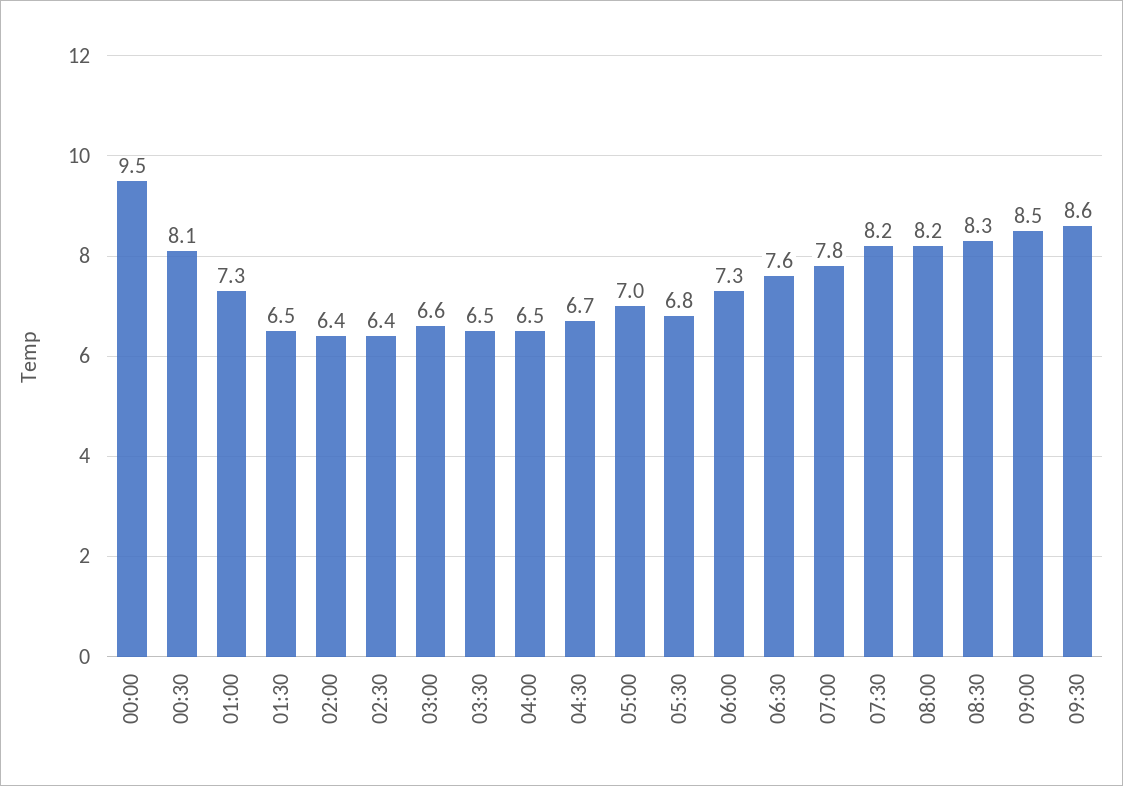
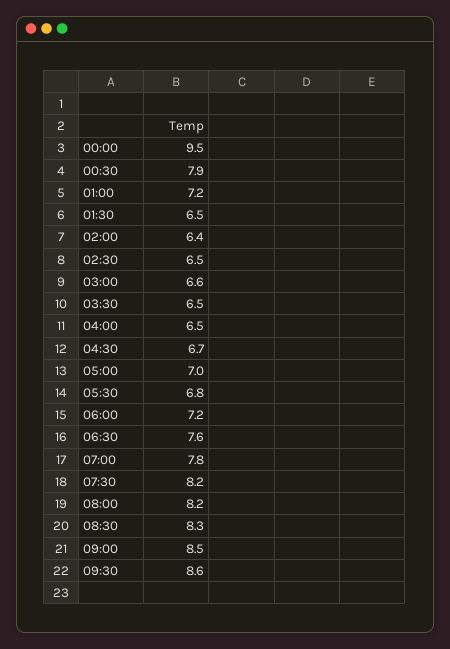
00:30: 8.1 -> 7.9
01:00: 7.3 -> 7.2
02:30: 6.4 -> 6.5
06:00: 7.3 -> 7.2

